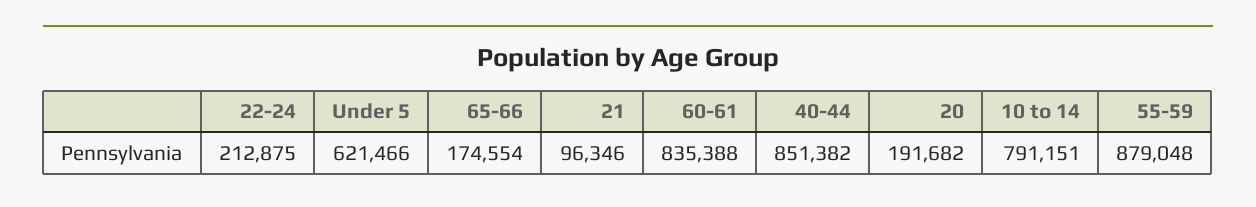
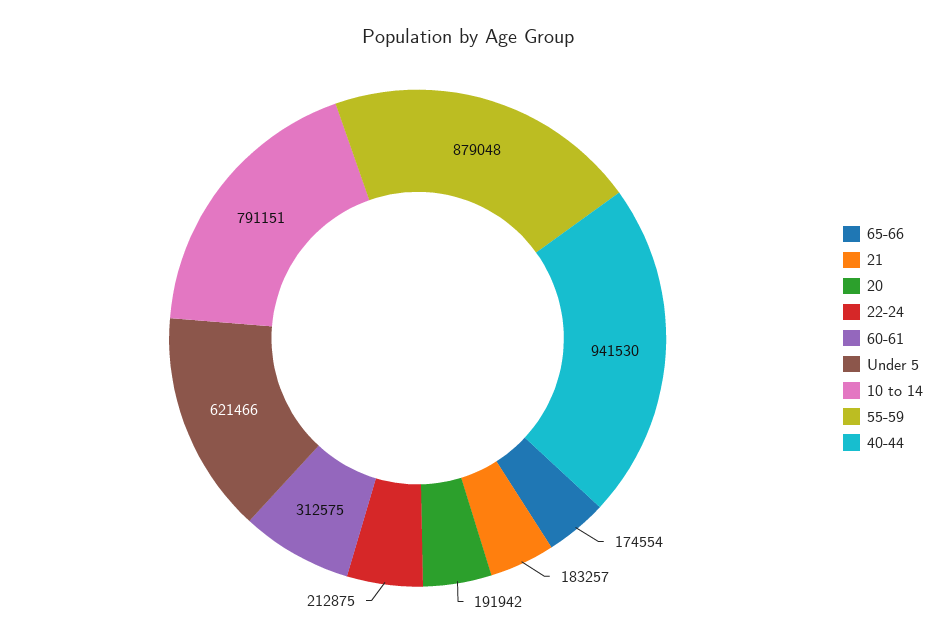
21: 96346 -> 183257
60-61: 835388 -> 312575
40-44: 851382 -> 941530
20: 191682 -> 191942

